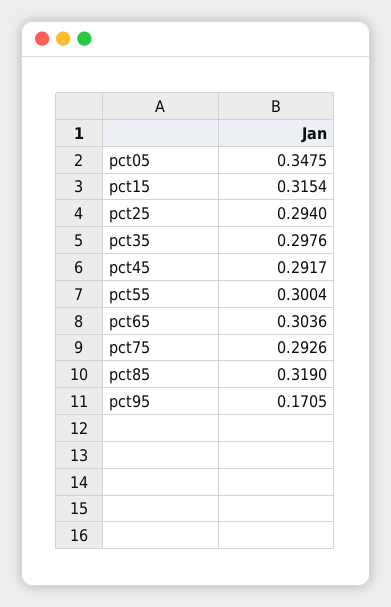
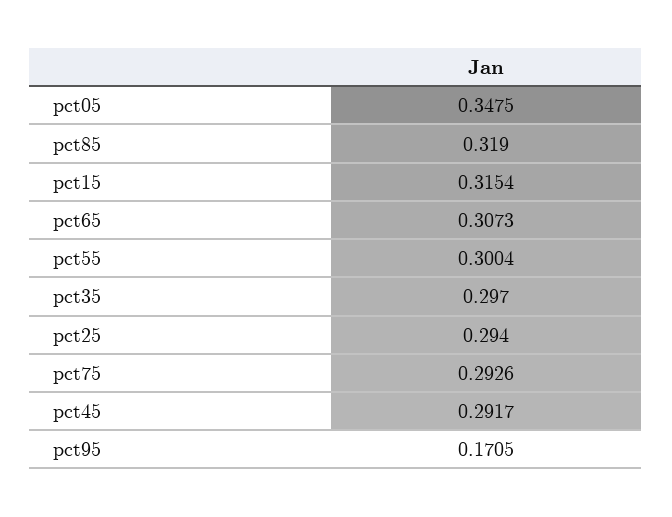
pct35: 0.2976 -> 0.297
pct65: 0.3036 -> 0.3073

